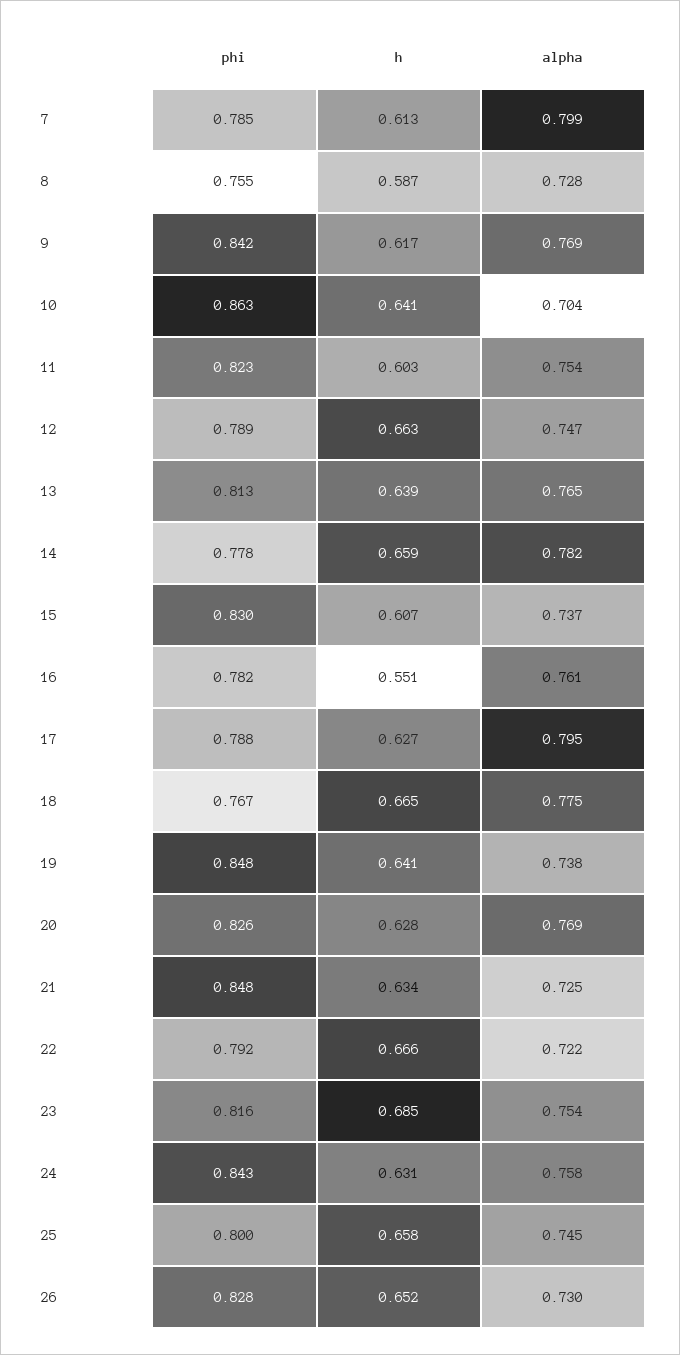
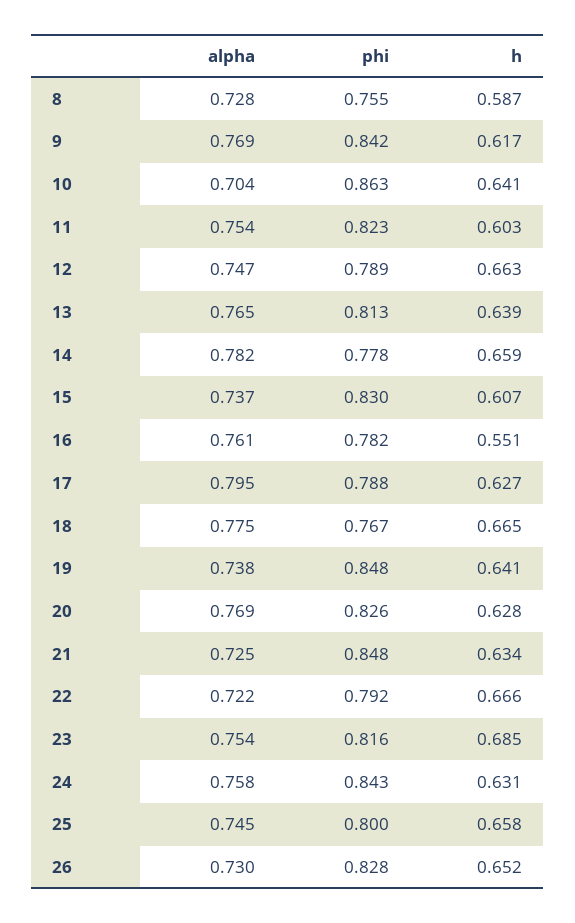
phi, 7: 0.785 -> none
h, 7: 0.613 -> none
alpha, 7: 0.799 -> none

